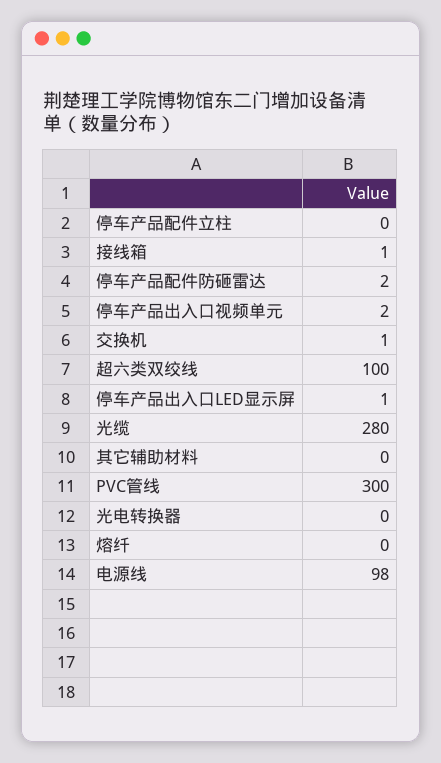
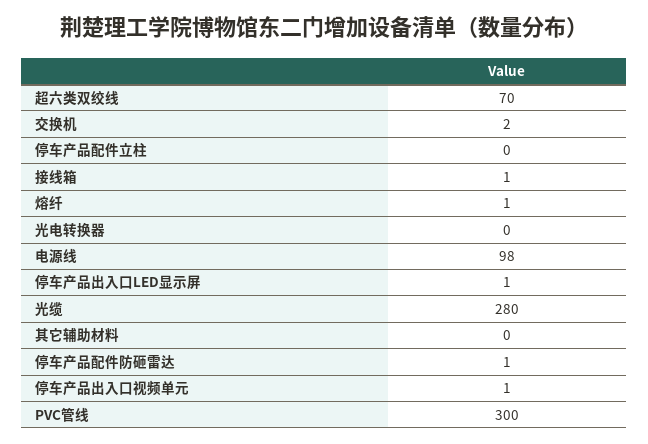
停车产品配件防砸雷达: 2 -> 1
停车产品出入口视频单元: 2 -> 1
交换机: 1 -> 2
超六类双绞线: 100 -> 70
熔纤: 0 -> 1

